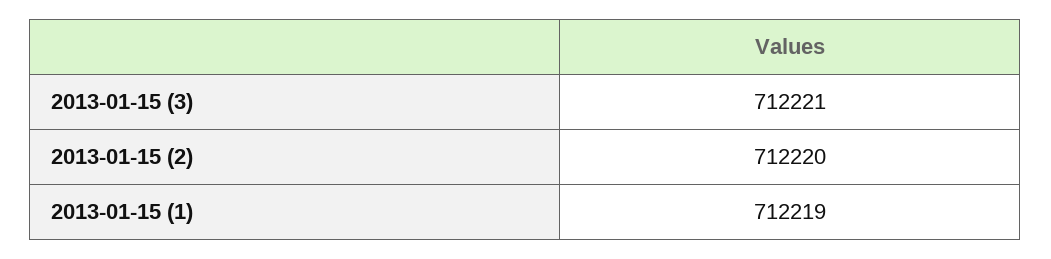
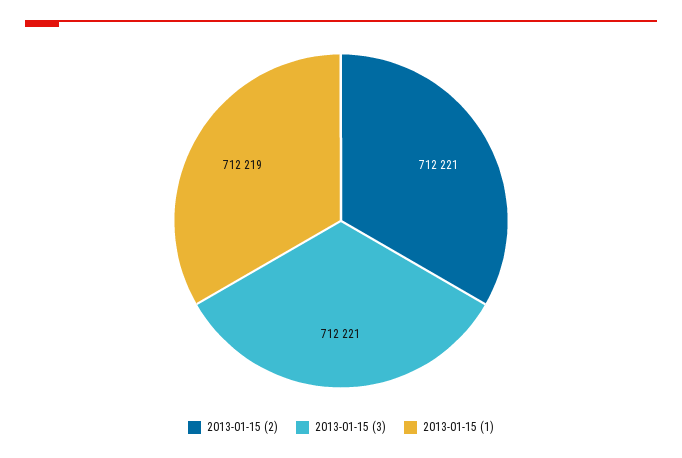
2013-01-15 (2): 712220 -> 712221

